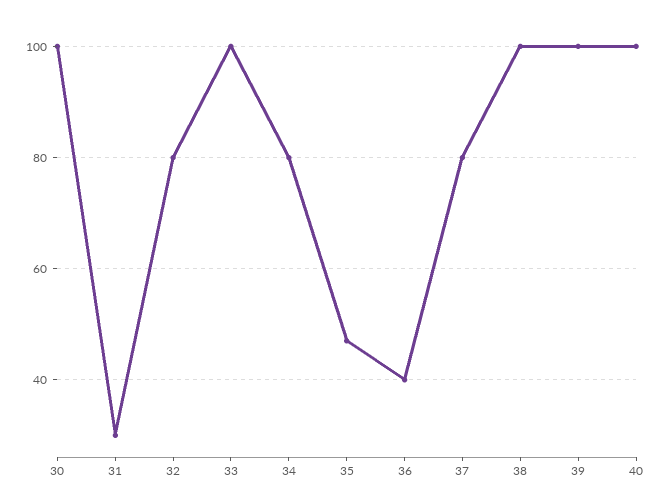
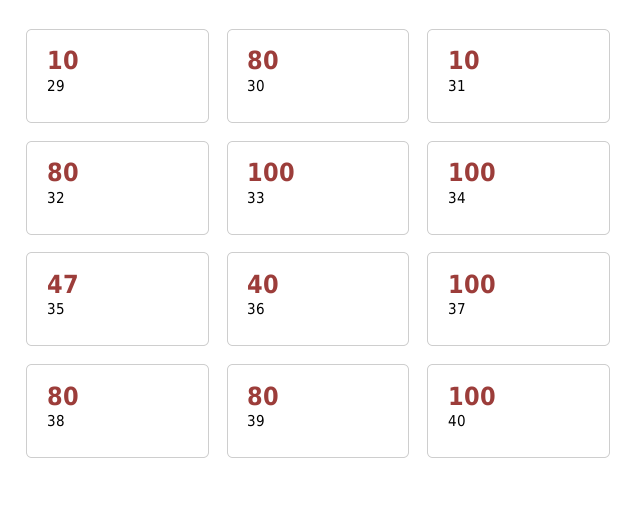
30: 100 -> 80
31: 30 -> 10
34: 80 -> 100
37: 80 -> 100
38: 100 -> 80
39: 100 -> 80
29: none -> 10

